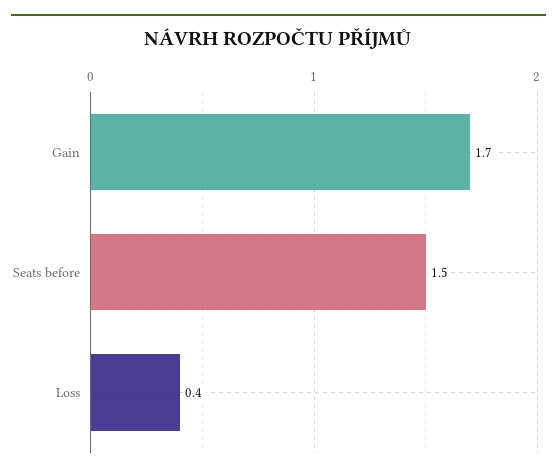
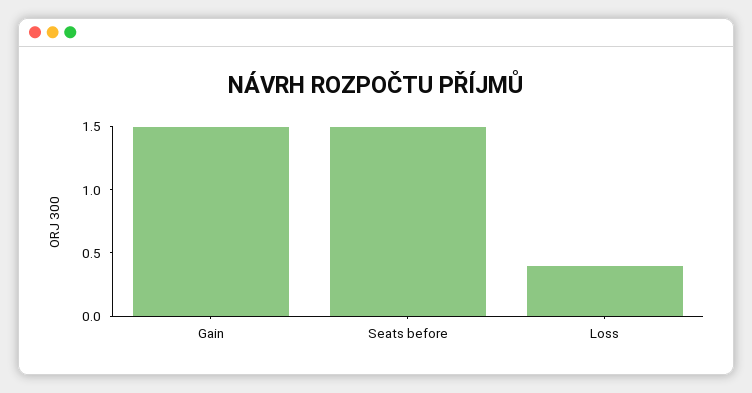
Gain: 1.7 -> 1.5

